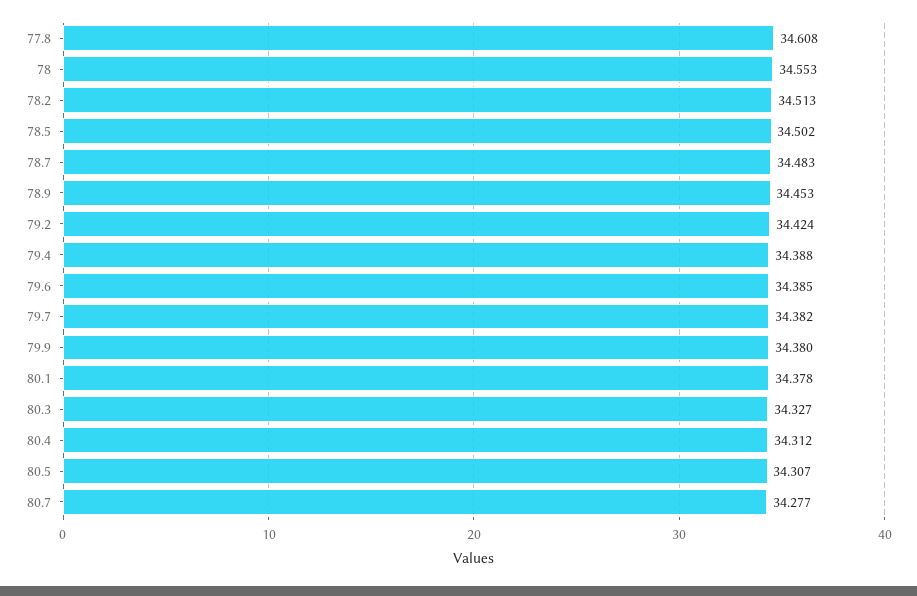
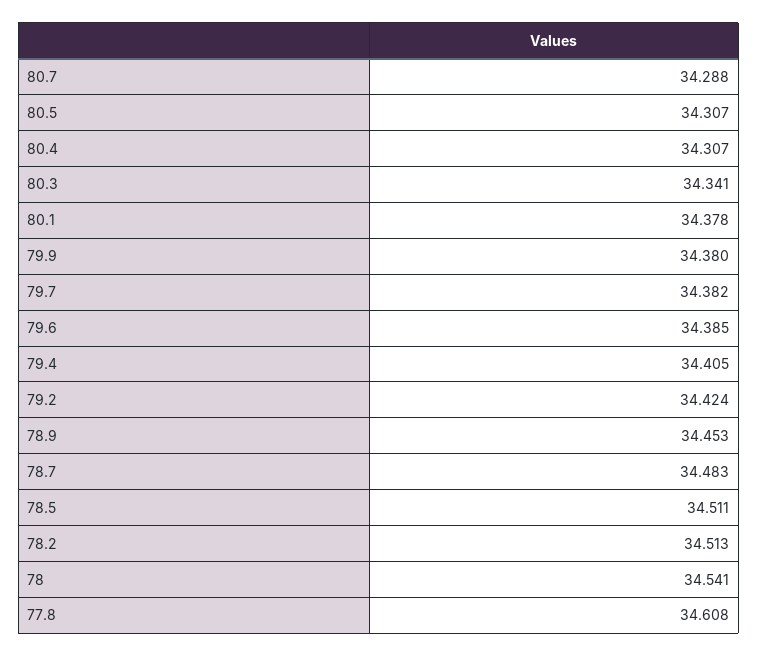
78: 34.553 -> 34.541
78.5: 34.502 -> 34.511
79.4: 34.388 -> 34.405
80.3: 34.327 -> 34.341
80.4: 34.312 -> 34.307
80.7: 34.277 -> 34.288

